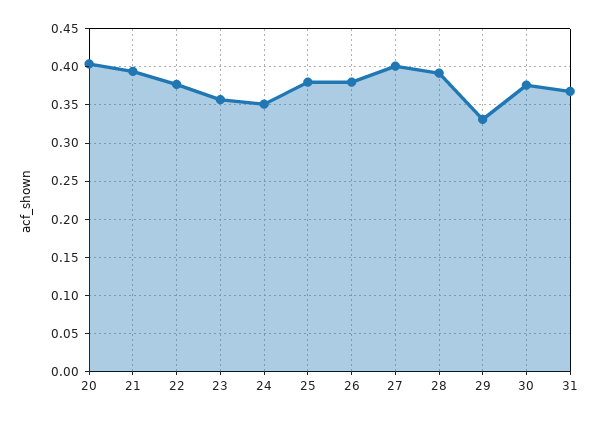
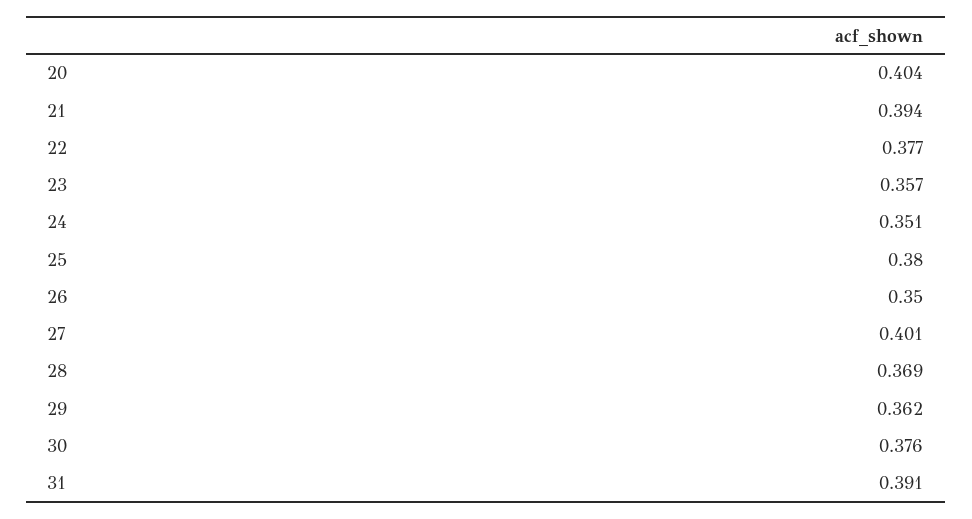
26: 0.38 -> 0.35
28: 0.39 -> 0.369
29: 0.33 -> 0.362
31: 0.37 -> 0.391

